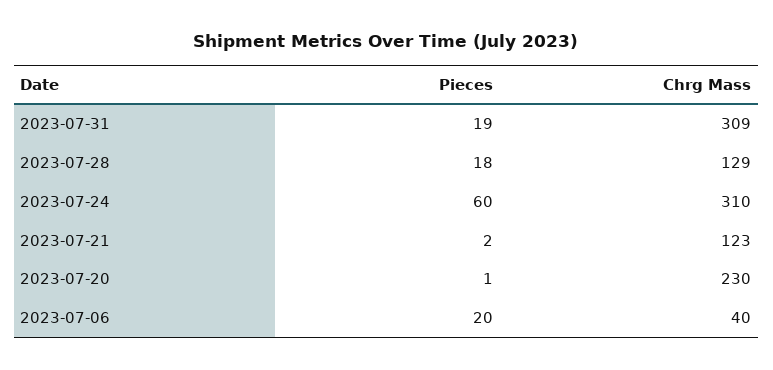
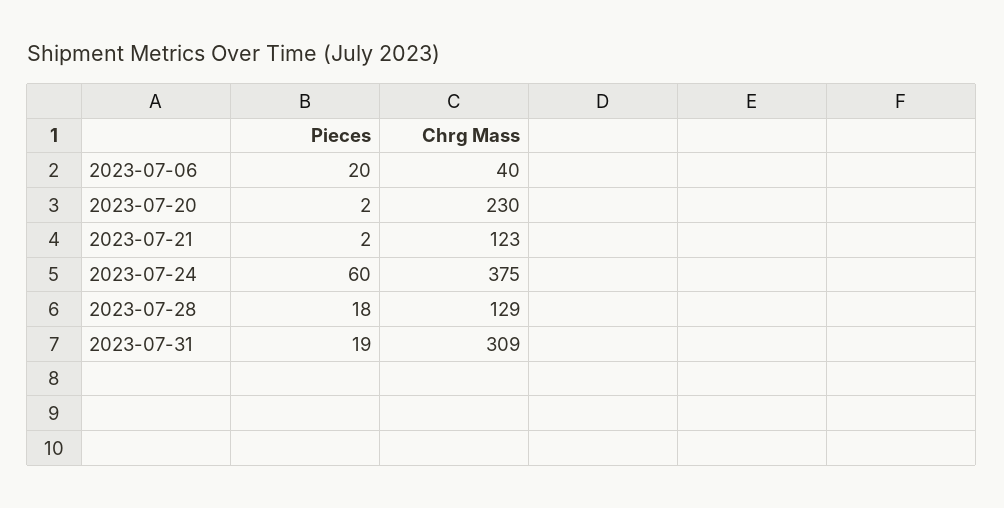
Chrg Mass, 2023-07-24: 310 -> 375
Pieces, 2023-07-20: 1 -> 2

